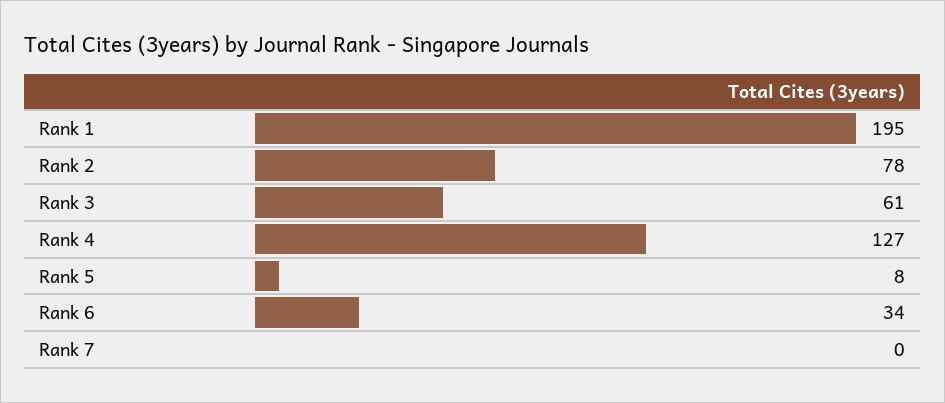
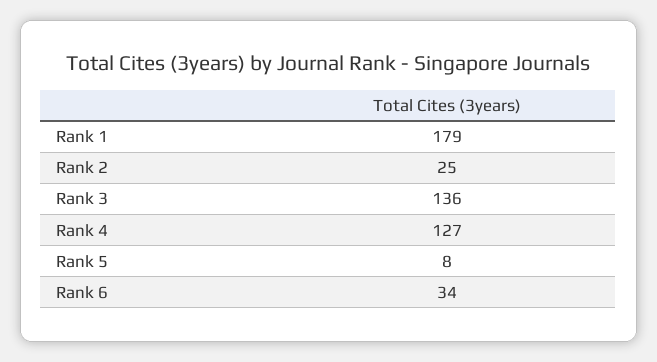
Rank 1: 195 -> 179
Rank 2: 78 -> 25
Rank 3: 61 -> 136
Rank 7: 0 -> none

